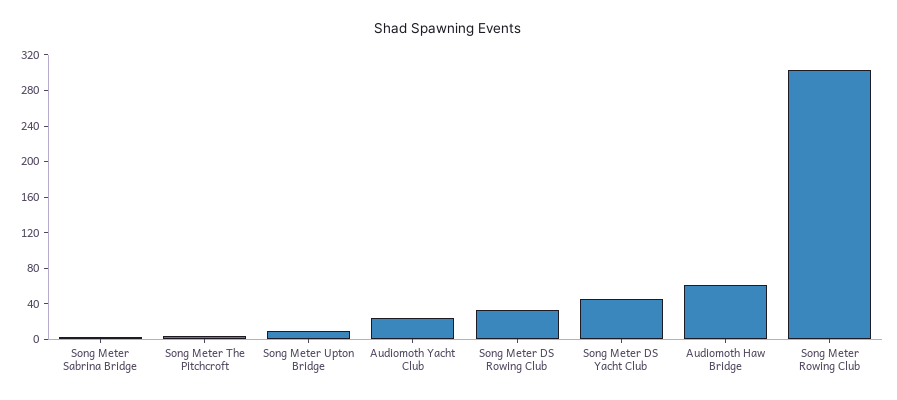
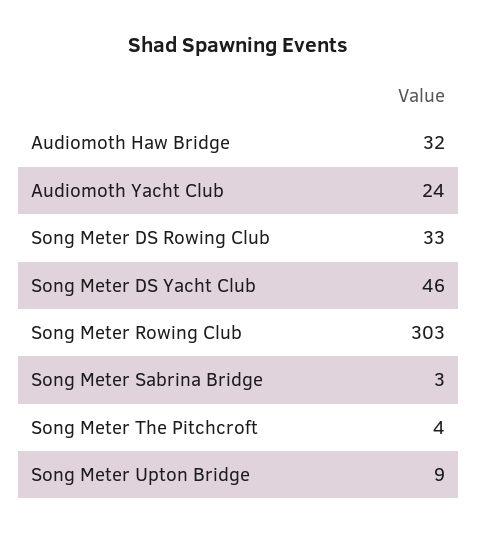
Audiomoth Haw Bridge: 60 -> 32

